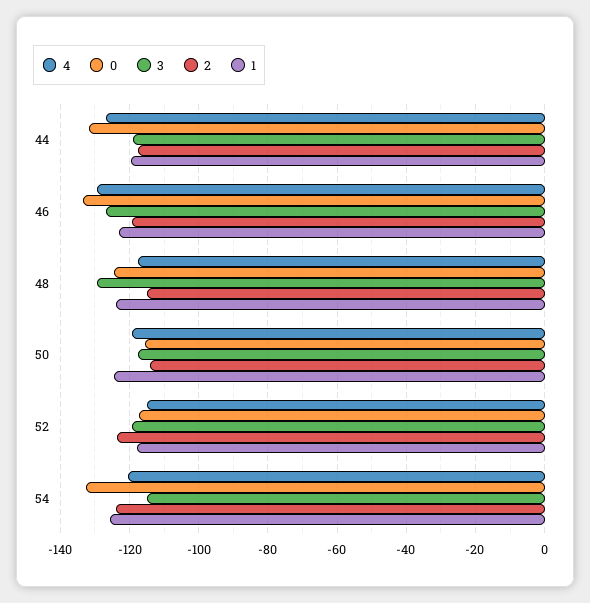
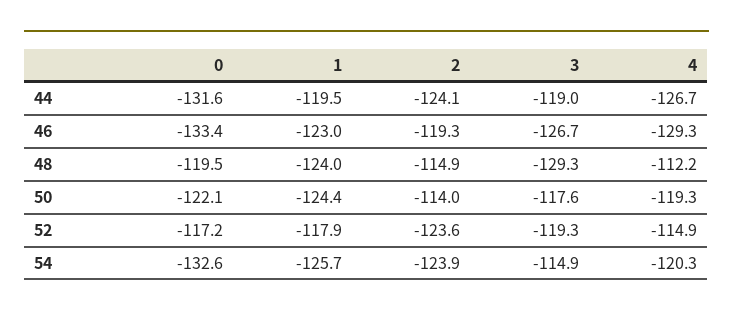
2, 44: -118 -> -124.1
4, 48: -118 -> -112.2
0, 48: -124 -> -119.5
0, 50: -116 -> -122.1

